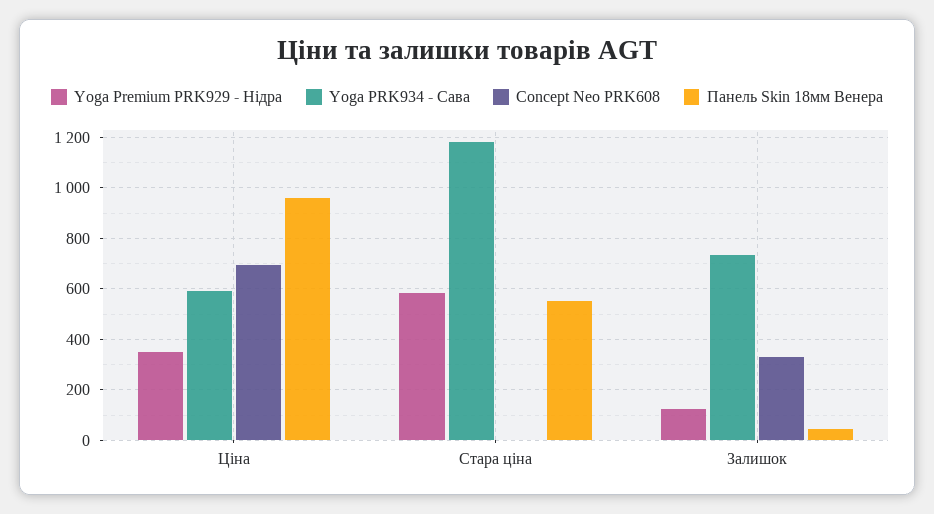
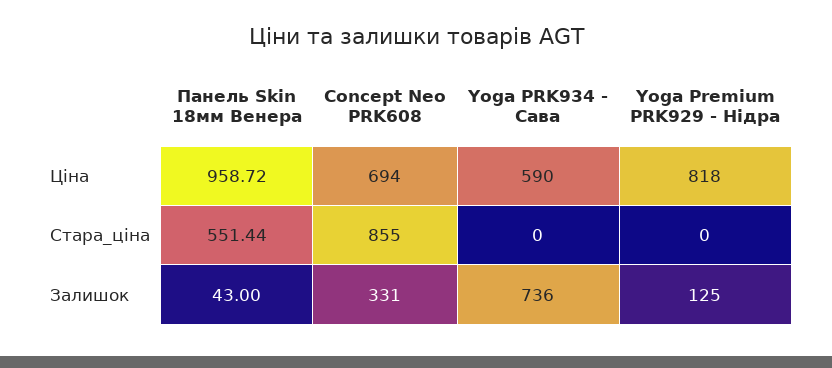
Yoga Premium PRK929 - Нідра, Ціна: 350 -> 818
Yoga Premium PRK929 - Нідра, Стара ціна: 575 -> 0
Yoga PRK934 - Сава, Стара ціна: 1175 -> 0
Concept Neo PRK608, Стара ціна: 0 -> 855

